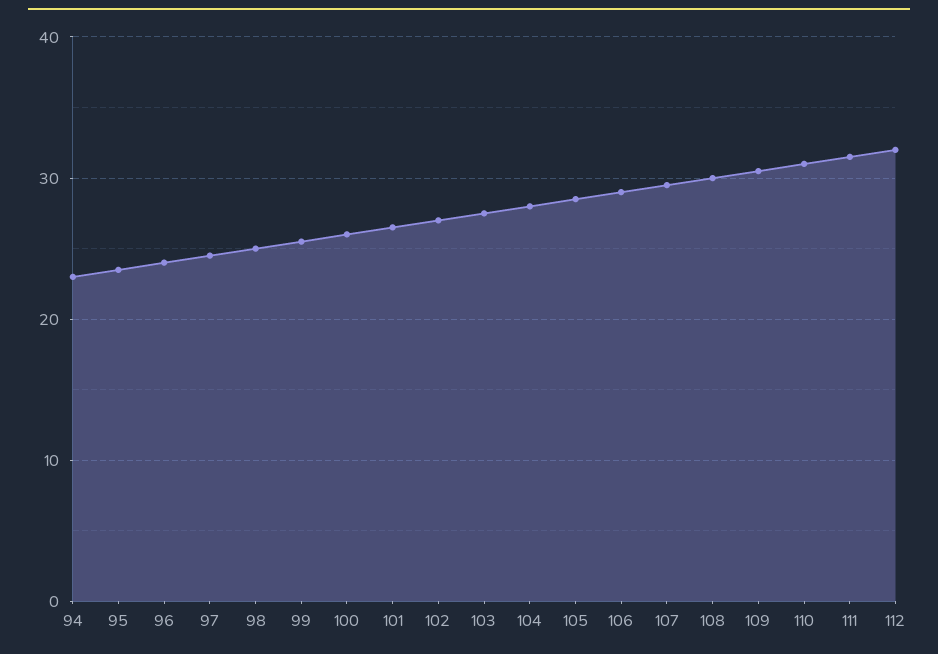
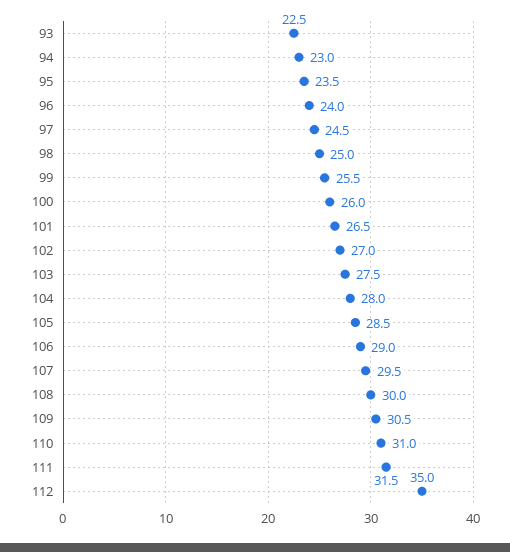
112: 32 -> 35
93: none -> 22.5

